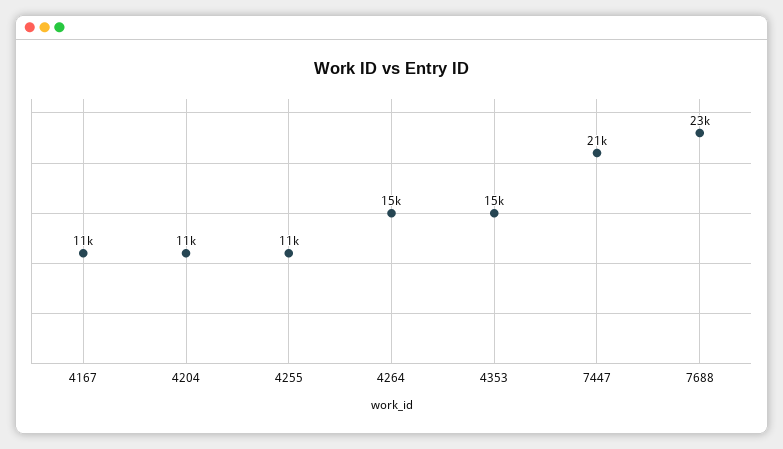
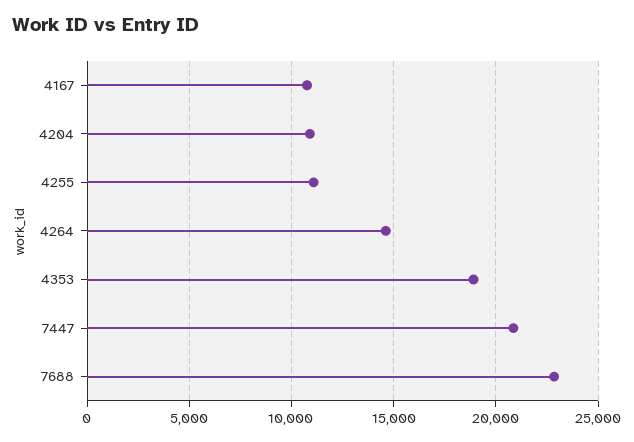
4353: 15000 -> 19000

